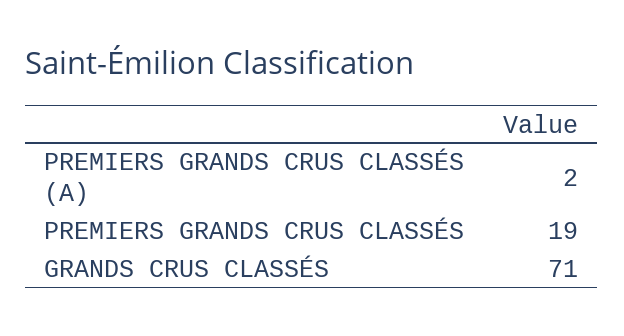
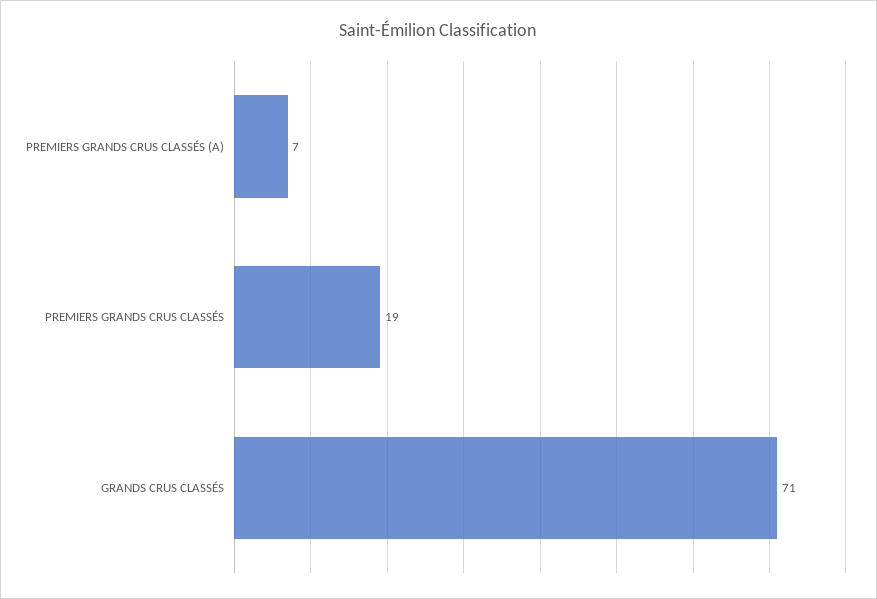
PREMIERS GRANDS CRUS CLASSÉS (A): 2 -> 7

